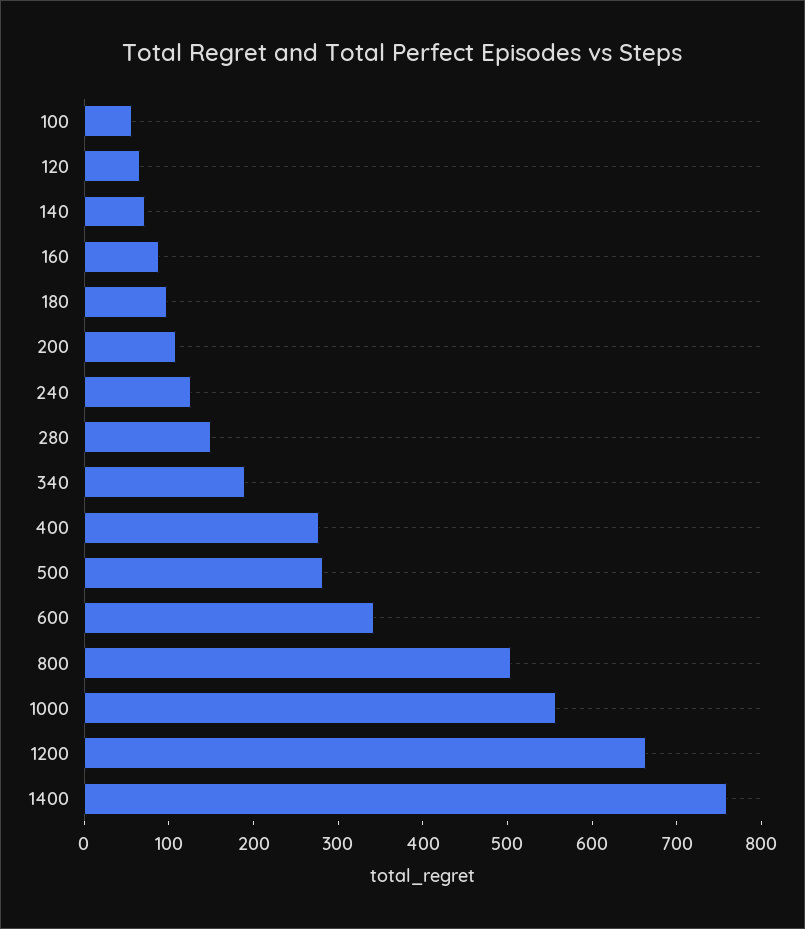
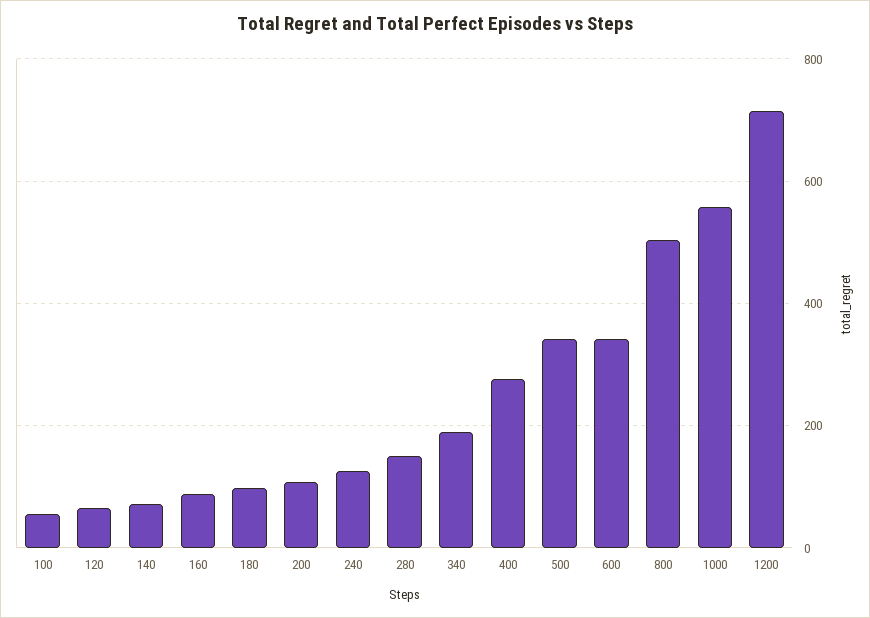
500: 280 -> 340
1200: 660 -> 720
1400: 760 -> none

